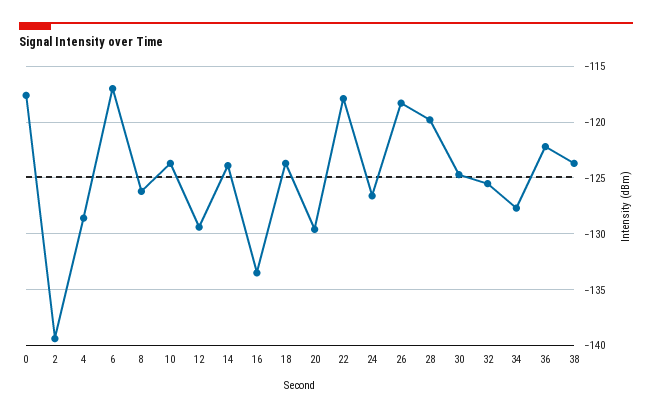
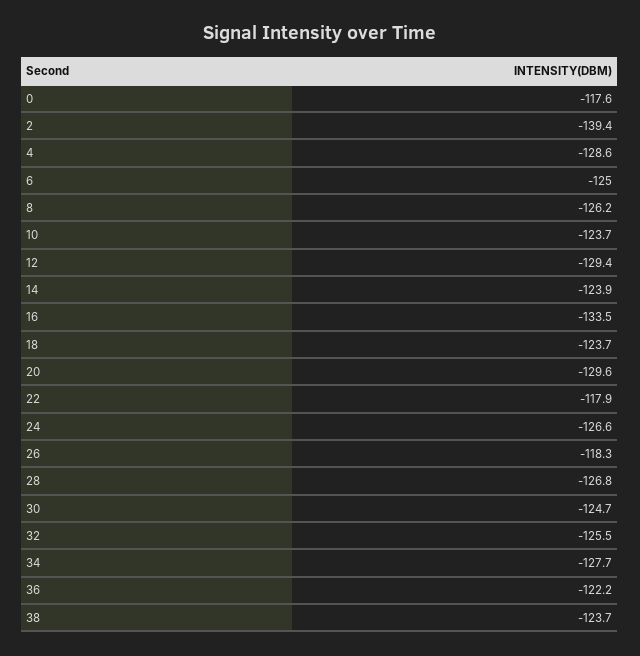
6: -117 -> -125
28: -120 -> -126.8

